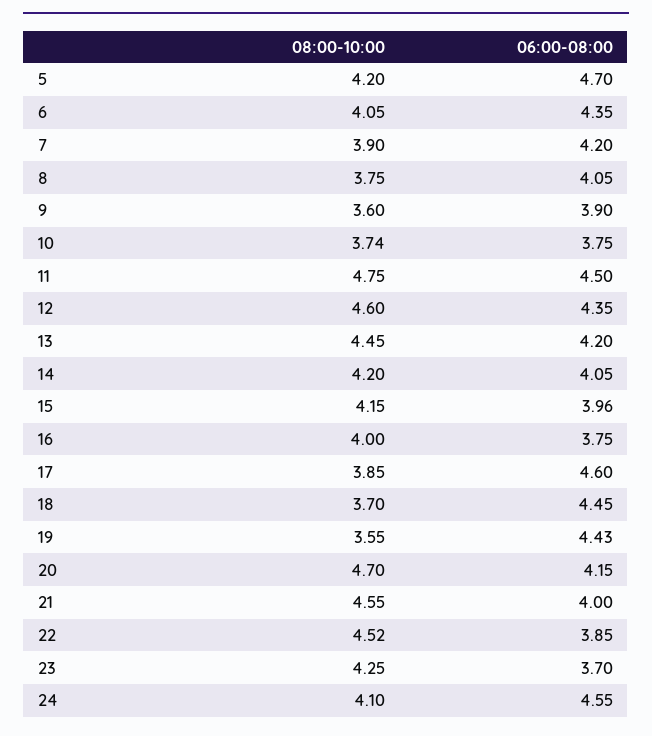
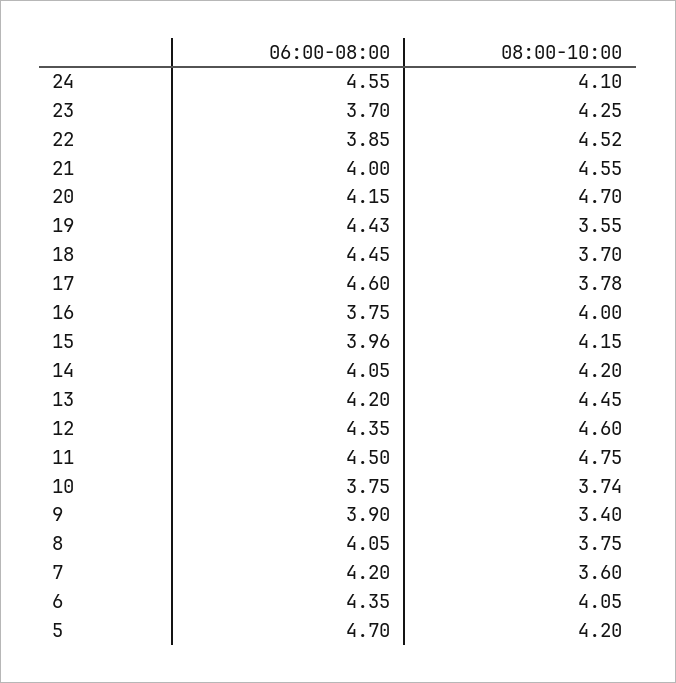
08:00-10:00, 7: 3.9 -> 3.6
08:00-10:00, 9: 3.6 -> 3.4
08:00-10:00, 17: 3.85 -> 3.78

